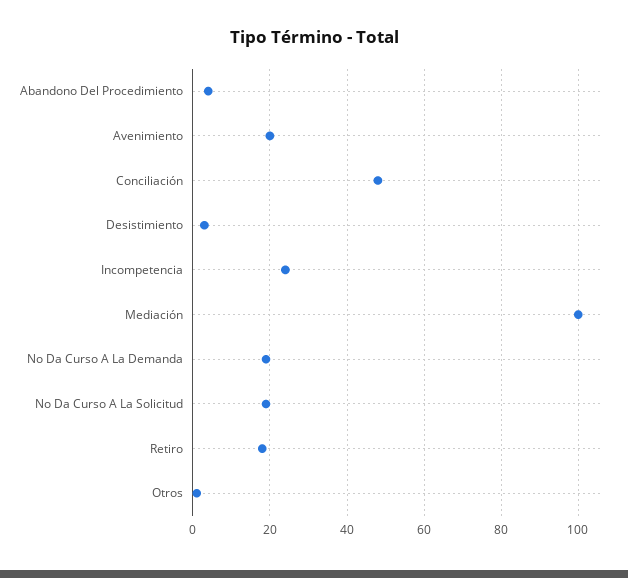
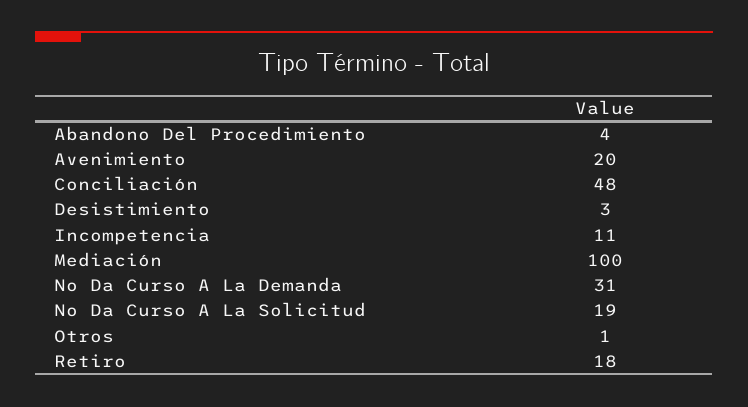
Incompetencia: 25 -> 11
No Da Curso A La Demanda: 20 -> 31

